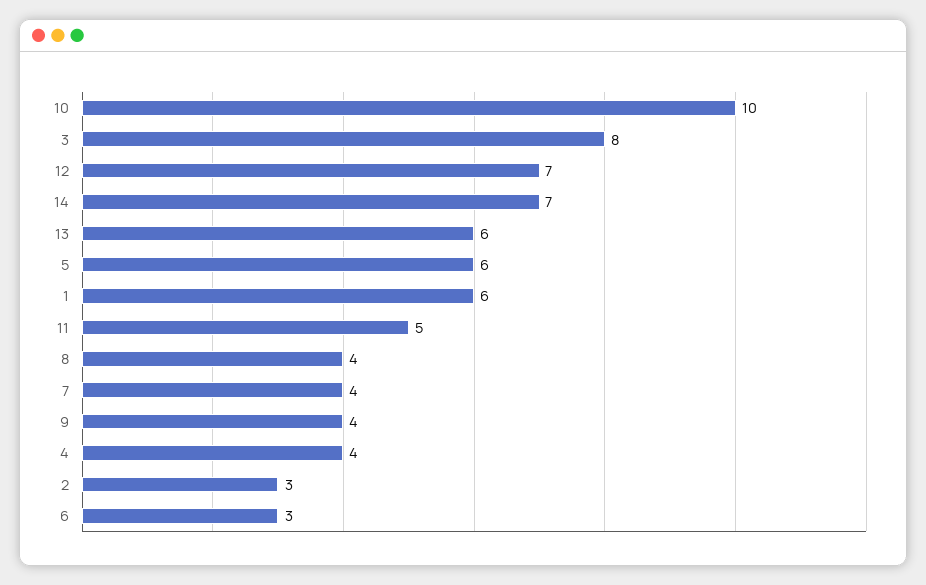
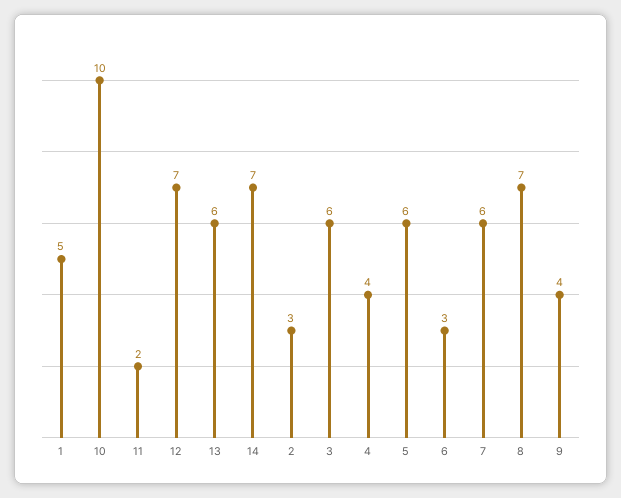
3: 8 -> 6
1: 6 -> 5
11: 5 -> 2
8: 4 -> 7
7: 4 -> 6

